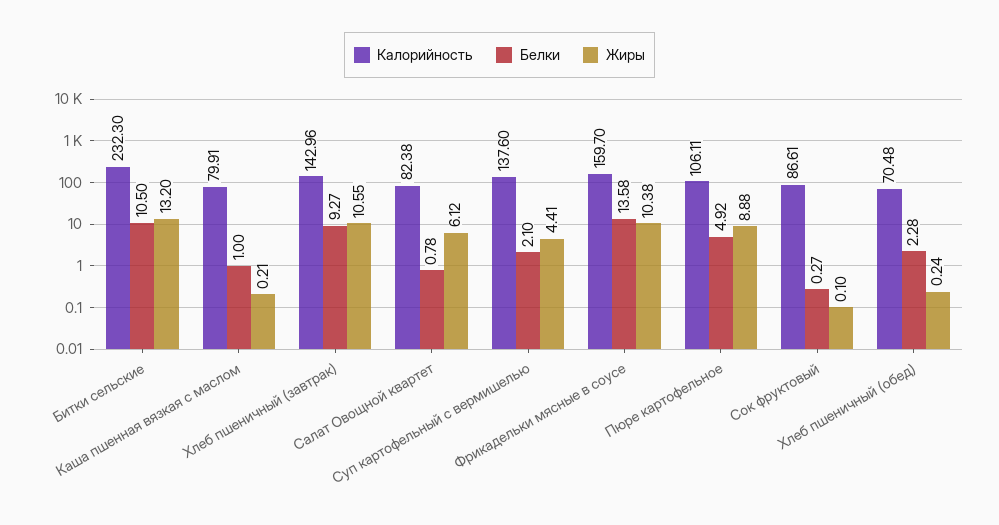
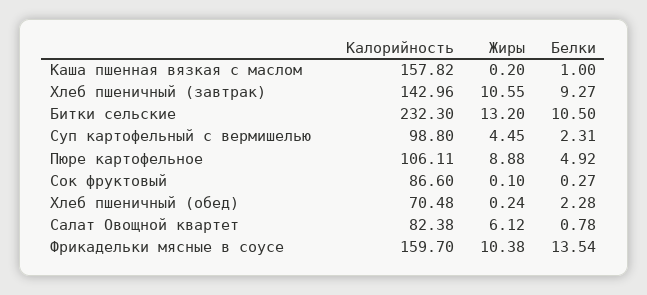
Калорийность, Каша пшенная вязкая с маслом: 79.91 -> 157.82
Жиры, Каша пшенная вязкая с маслом: 0.21 -> 0.2
Калорийность, Суп картофельный с вермишелью: 137.6 -> 98.8
Белки, Суп картофельный с вермишелью: 2.1 -> 2.31
Жиры, Суп картофельный с вермишелью: 4.41 -> 4.45
Белки, Фрикадельки мясные в соусе: 13.58 -> 13.54
Калорийность, Сок фруктовый: 86.61 -> 86.6

